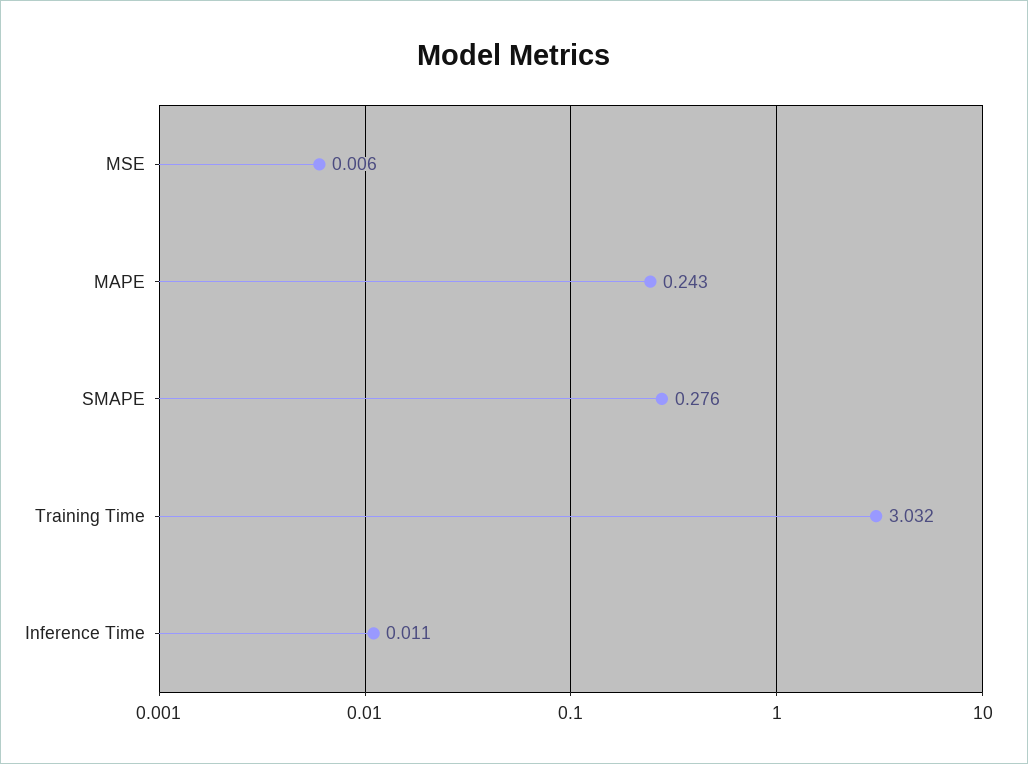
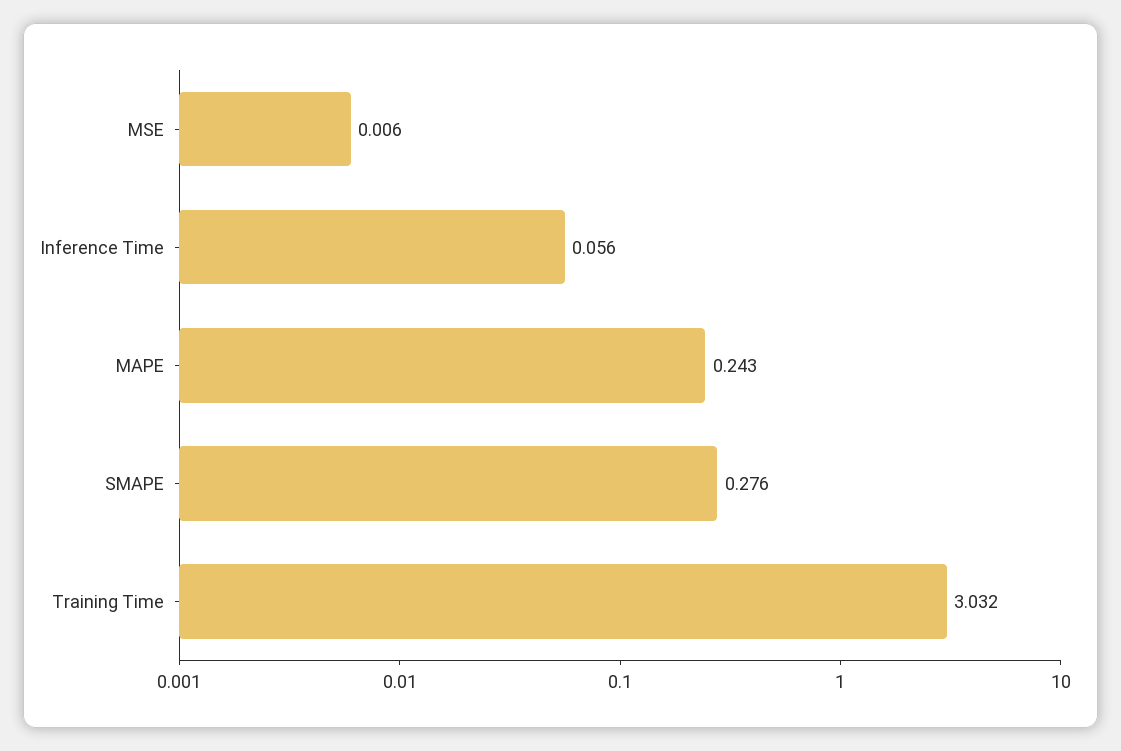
Inference Time: 0.011 -> 0.056

